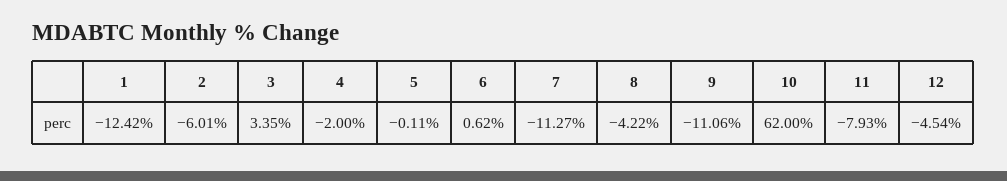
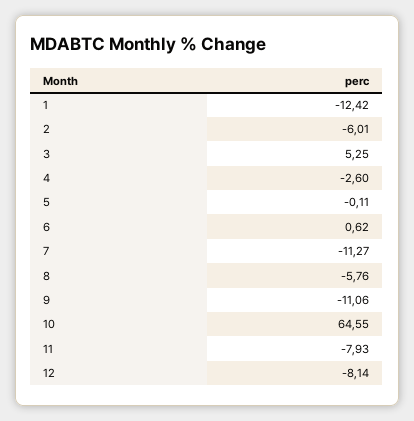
3: 3.35 -> 5.25
4: -2 -> -2.6
8: -4.22 -> -5.76
10: 62 -> 64.55
12: -4.54 -> -8.14

